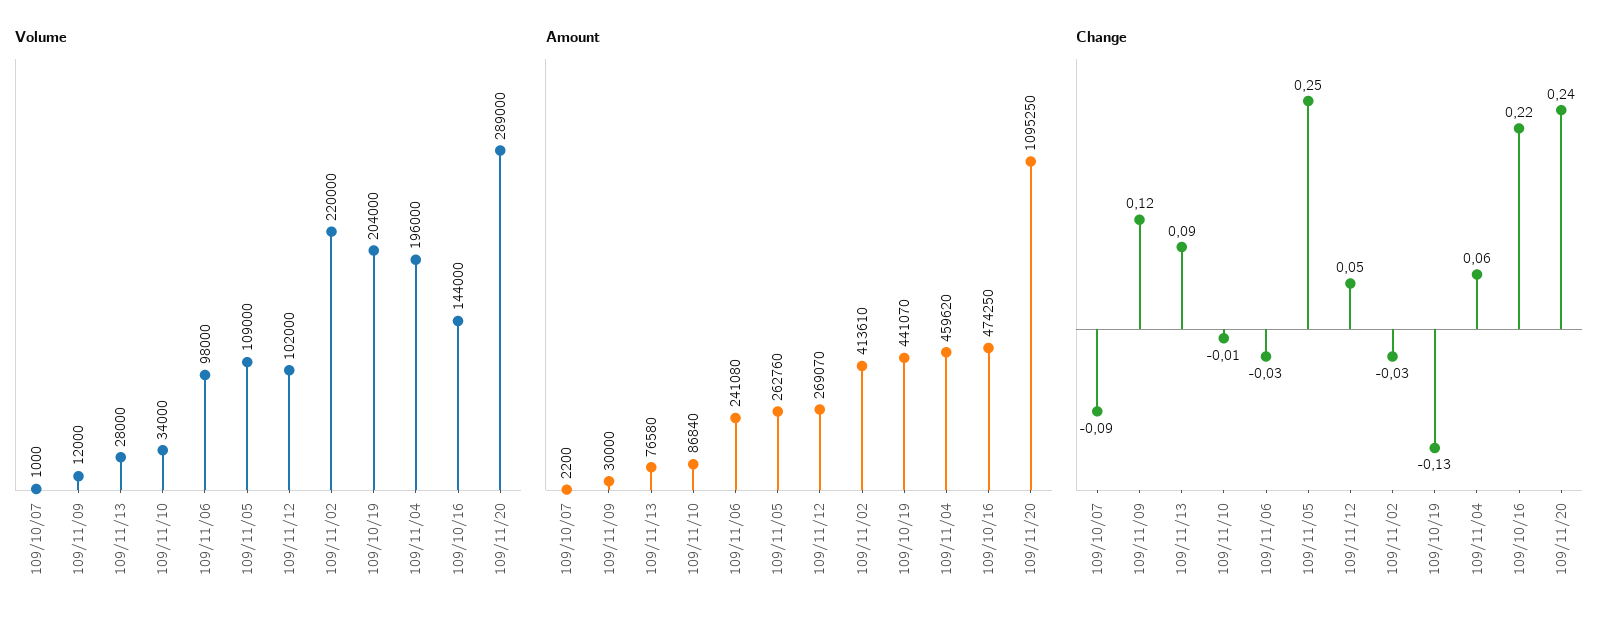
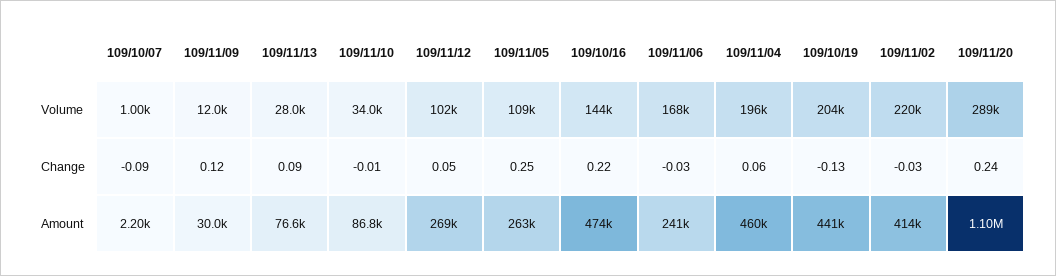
Volume, 109/11/06: 98000 -> 168000

